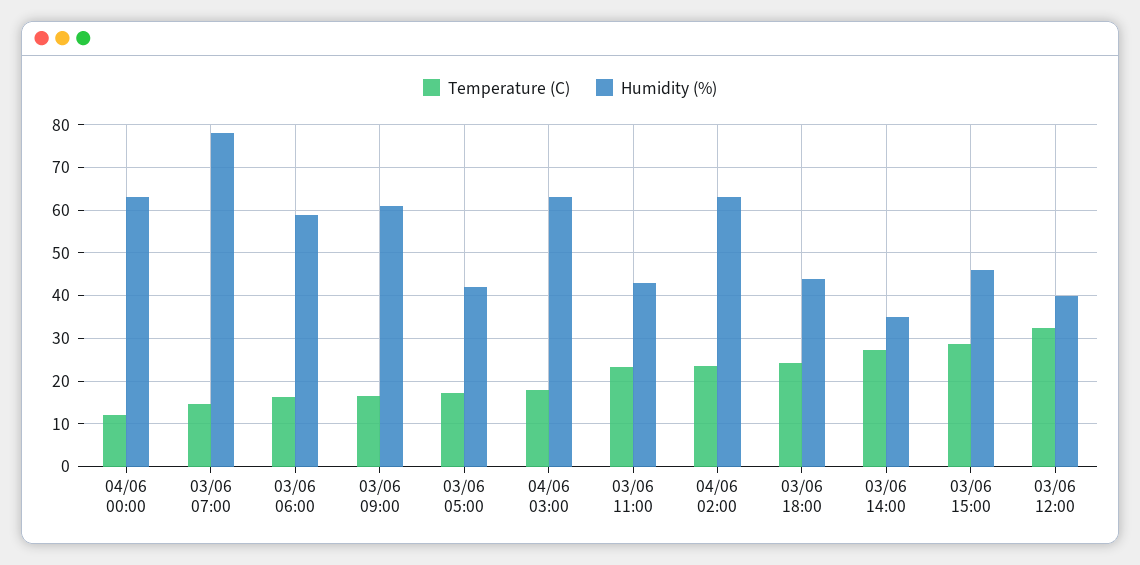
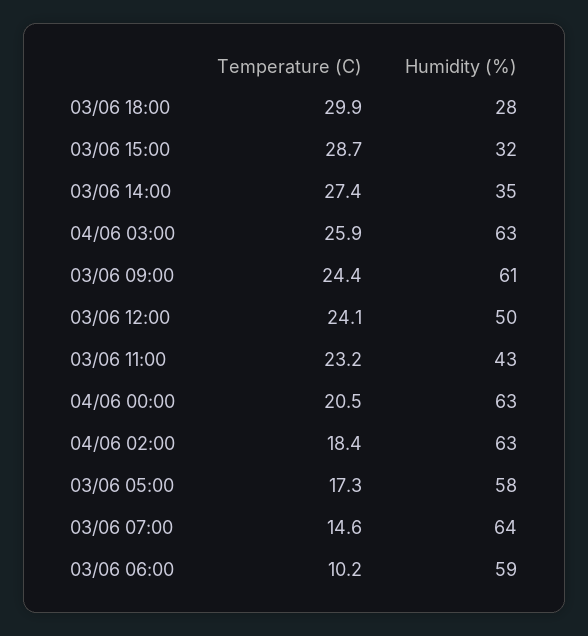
Temperature (C), 04/06 00:00: 12 -> 20.5
Humidity (%), 03/06 07:00: 78 -> 64
Temperature (C), 03/06 06:00: 16 -> 10.2
Temperature (C), 03/06 09:00: 16 -> 24.4
Humidity (%), 03/06 05:00: 42 -> 58
Temperature (C), 04/06 03:00: 18 -> 25.9
Temperature (C), 04/06 02:00: 24 -> 18.4
Temperature (C), 03/06 18:00: 24 -> 29.9
Humidity (%), 03/06 18:00: 44 -> 28
Humidity (%), 03/06 15:00: 46 -> 32
Temperature (C), 03/06 12:00: 32 -> 24.1
Humidity (%), 03/06 12:00: 40 -> 50

